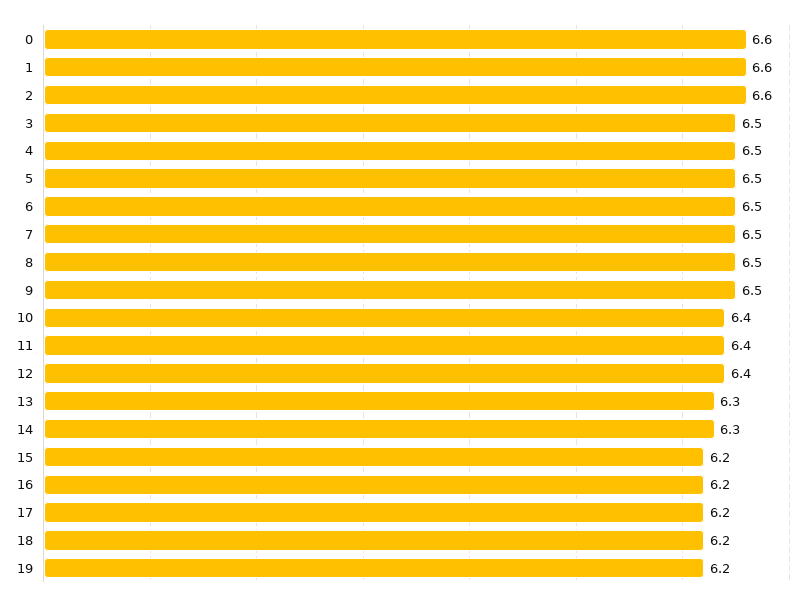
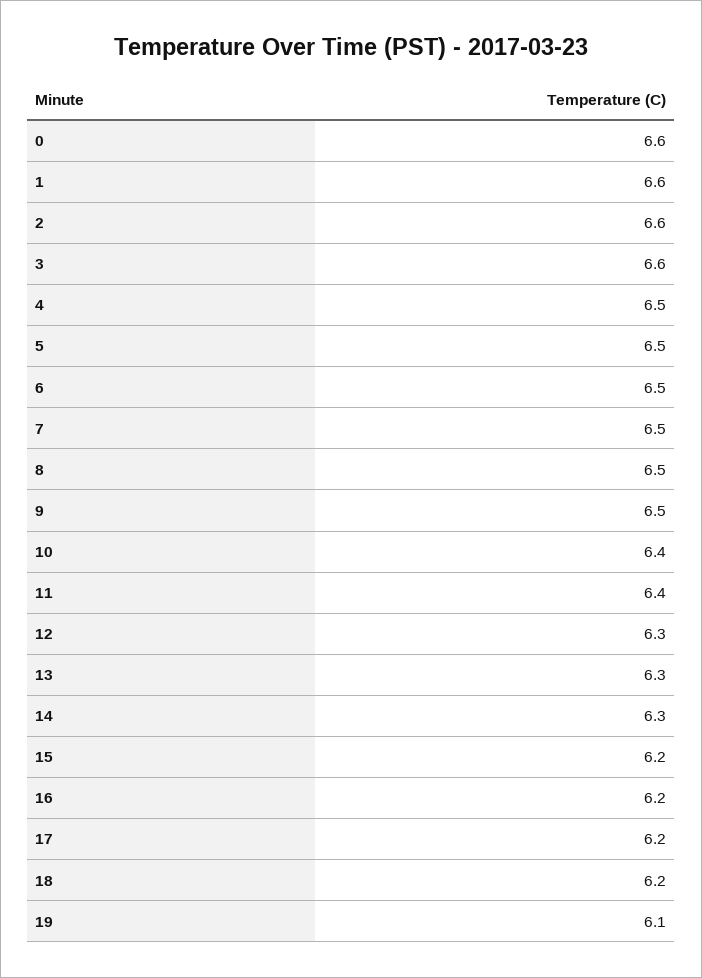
3: 6.5 -> 6.6
12: 6.4 -> 6.3
19: 6.2 -> 6.1

